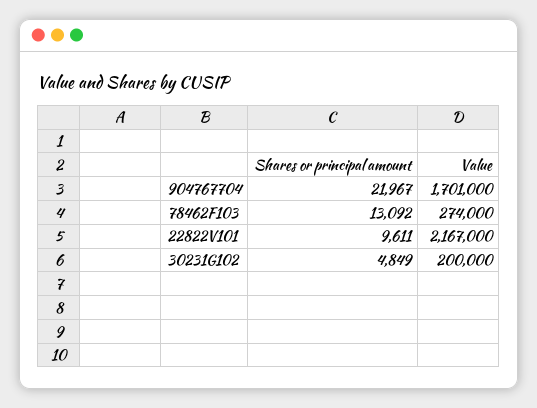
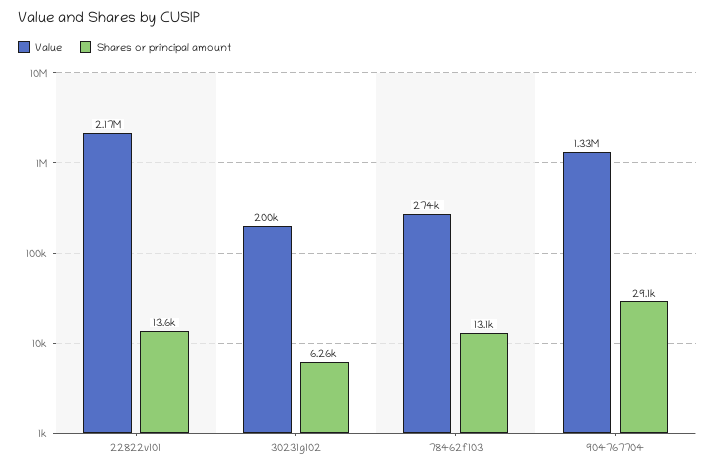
Shares or principal amount, 904767704: 21967 -> 29100
Value, 904767704: 1701000 -> 1330000
Shares or principal amount, 22822V101: 9611 -> 13600
Shares or principal amount, 30231G102: 4849 -> 6260

